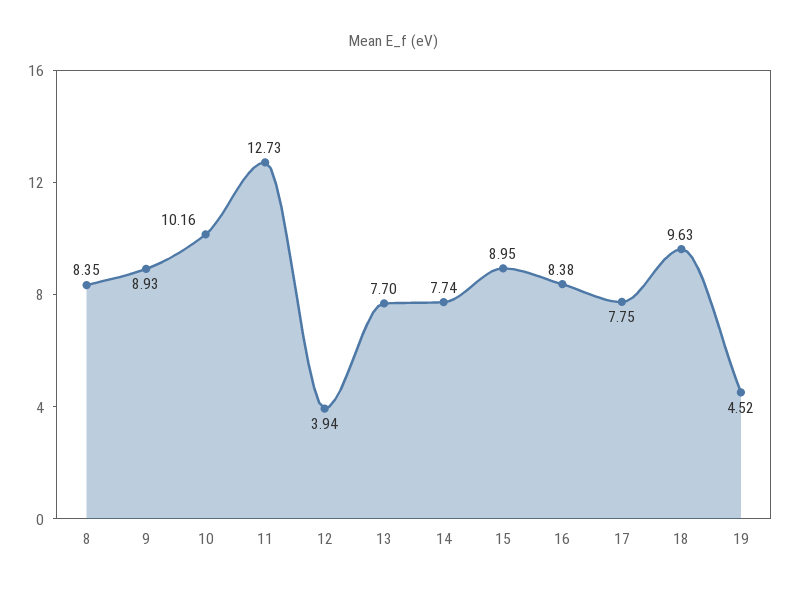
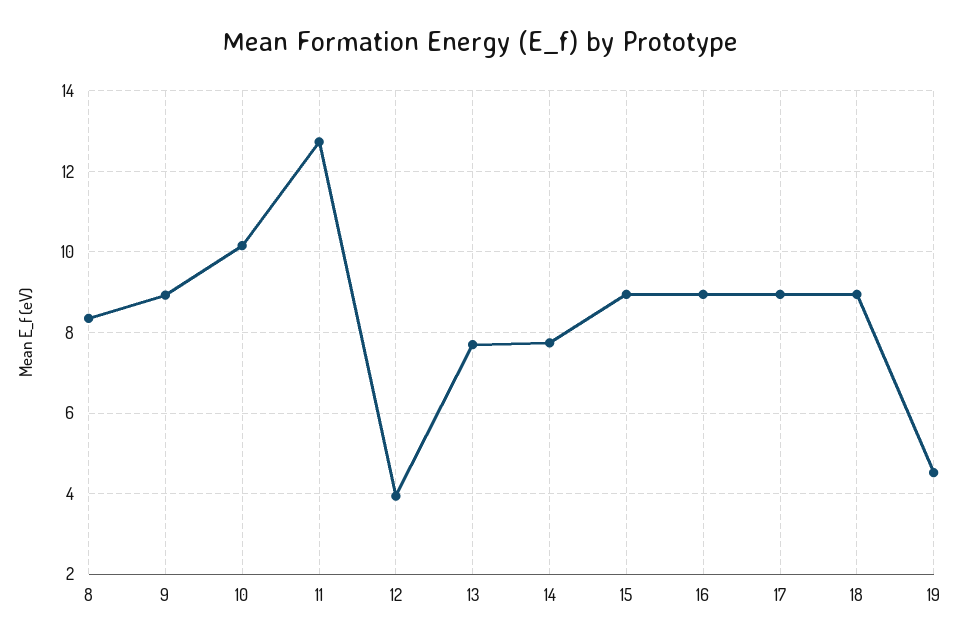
16: 8.38 -> 9
17: 7.75 -> 9
18: 9.63 -> 9

